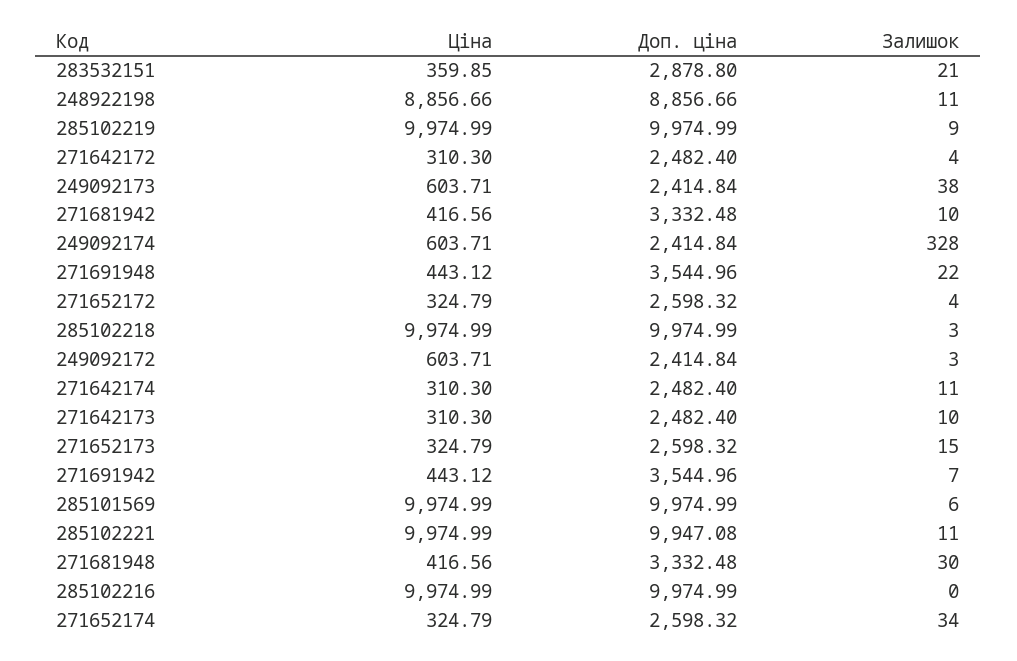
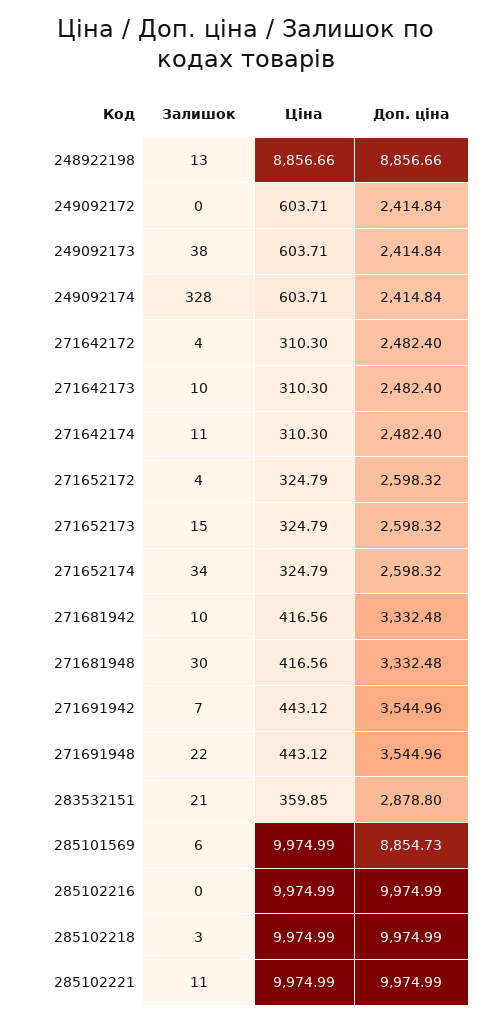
Залишок, 248922198: 11 -> 13
Ціна, 285102219: 9974.99 -> none
Доп. ціна, 285102219: 9974.99 -> none
Залишок, 285102219: 9 -> none
Залишок, 249092172: 3 -> 0
Доп. ціна, 285101569: 9974.99 -> 8854.73
Доп. ціна, 285102221: 9947.08 -> 9974.99

